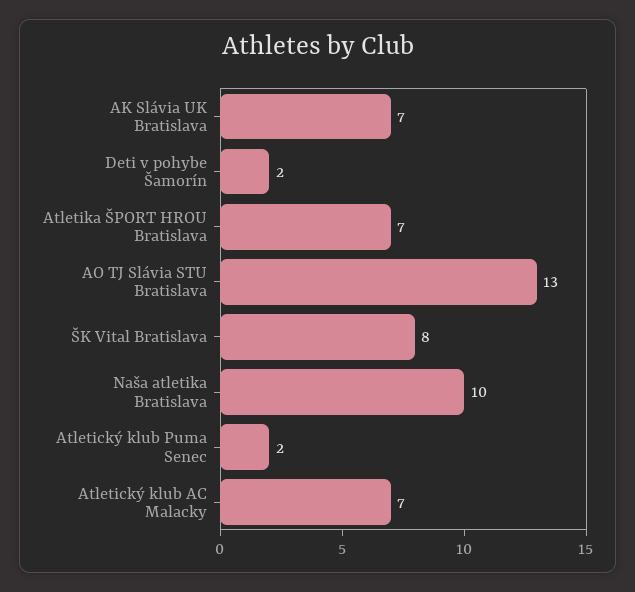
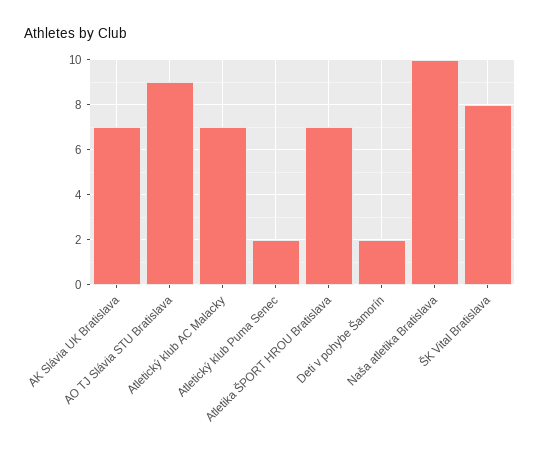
AO TJ Slávia STU Bratislava: 13 -> 9

